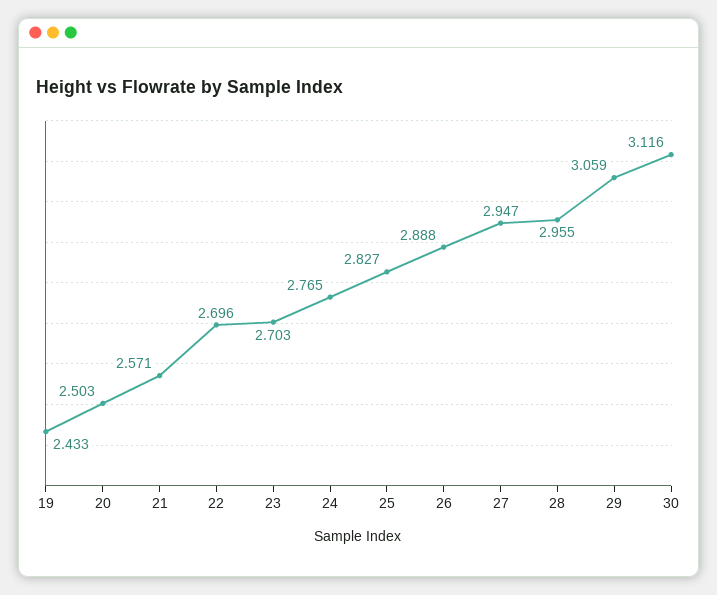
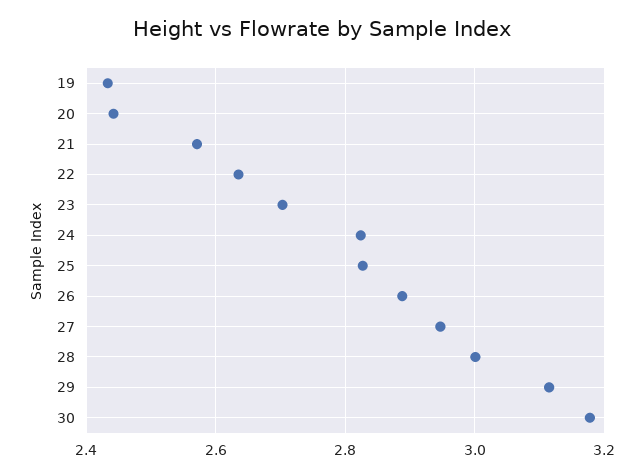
20: 2.503 -> 2.44
22: 2.696 -> 2.64
24: 2.765 -> 2.82
28: 2.955 -> 3
29: 3.059 -> 3.12
30: 3.116 -> 3.18

